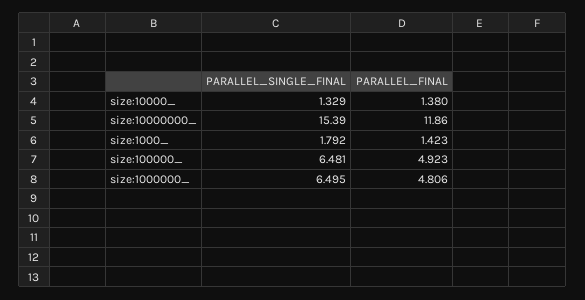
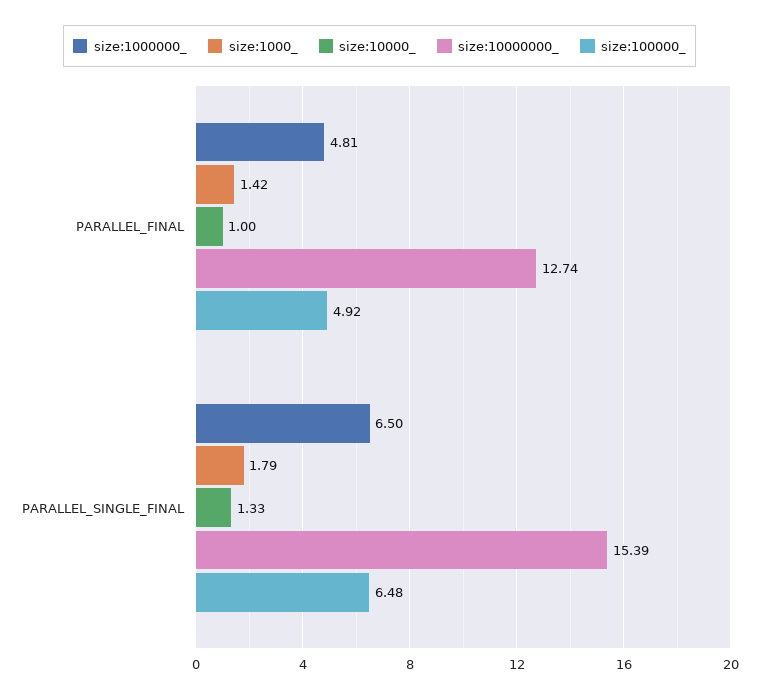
size:10000_, PARALLEL_FINAL: 1.38 -> 1
size:10000000_, PARALLEL_FINAL: 11.86 -> 12.74

